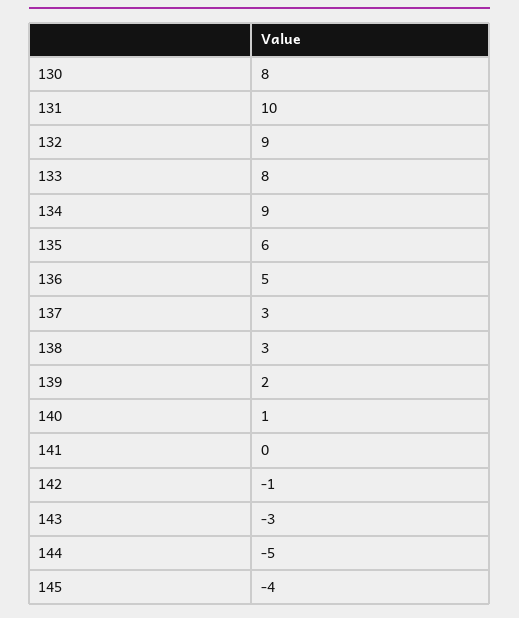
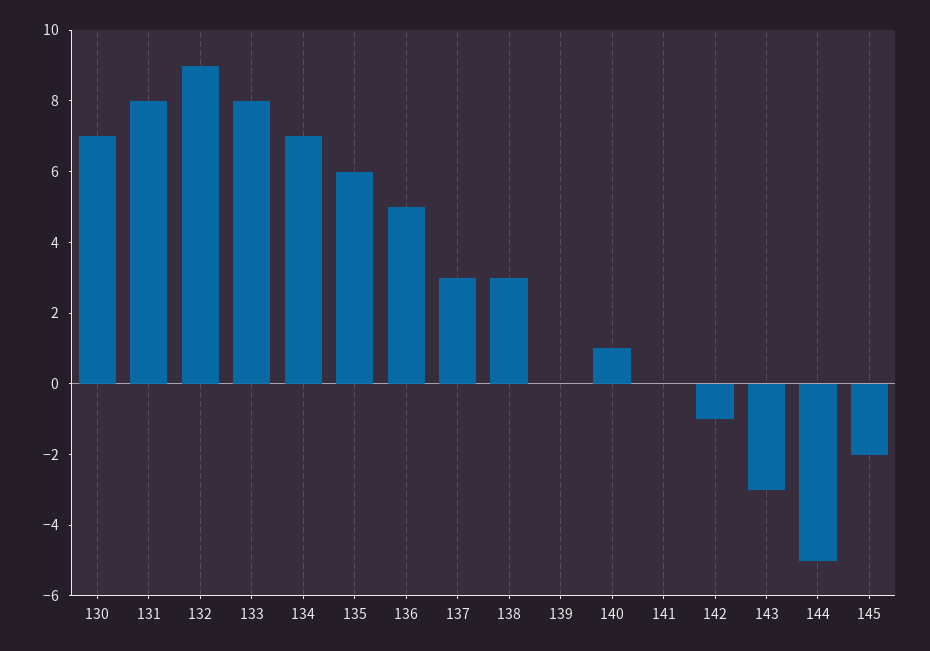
130: 8 -> 7
131: 10 -> 8
134: 9 -> 7
139: 2 -> 0
145: -4 -> -2

